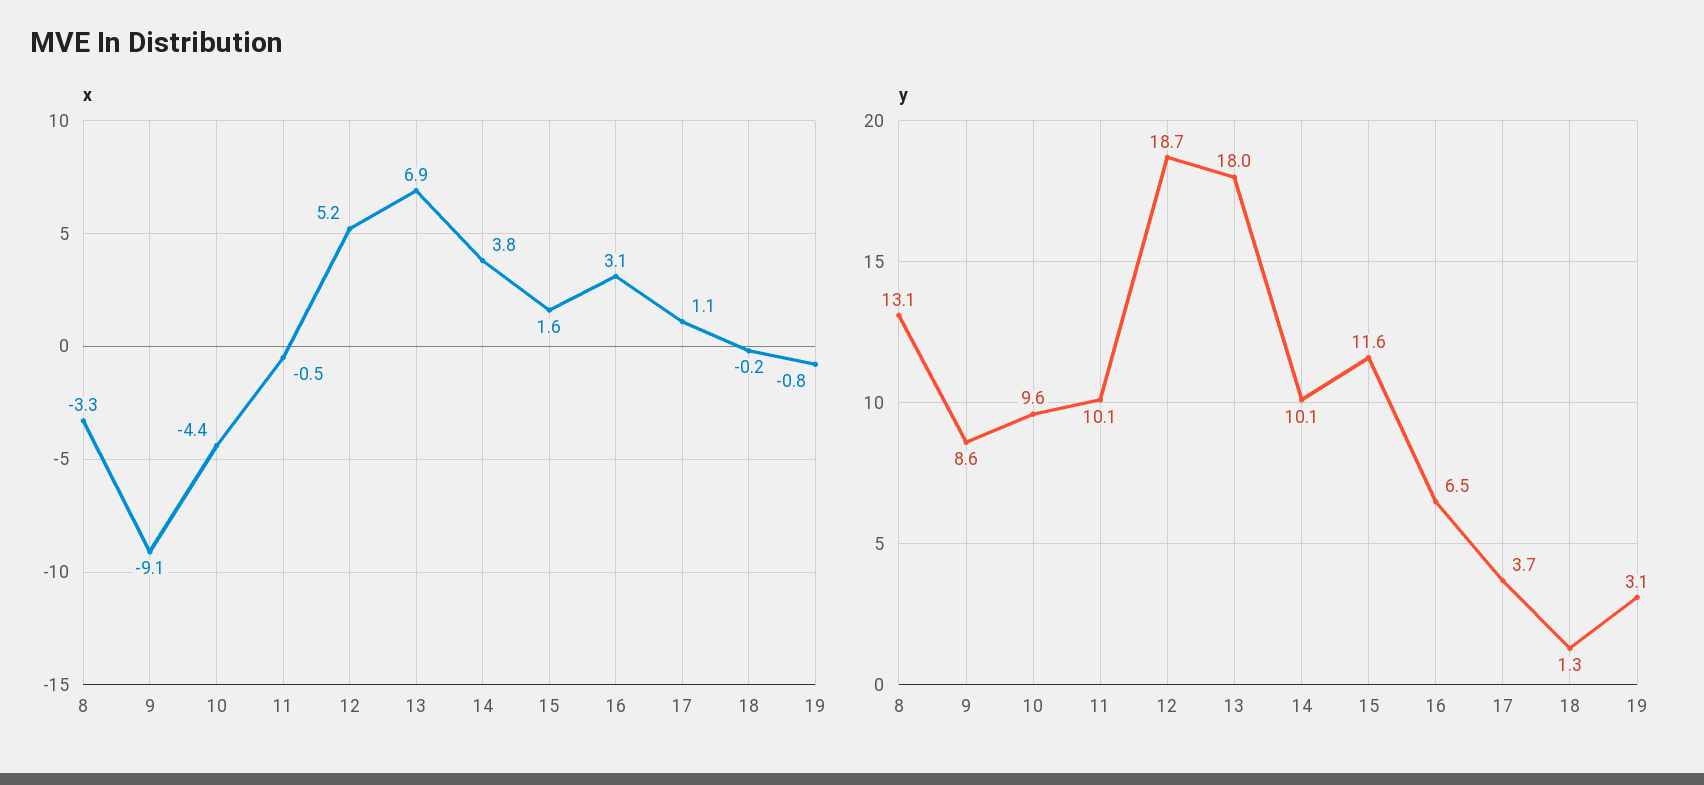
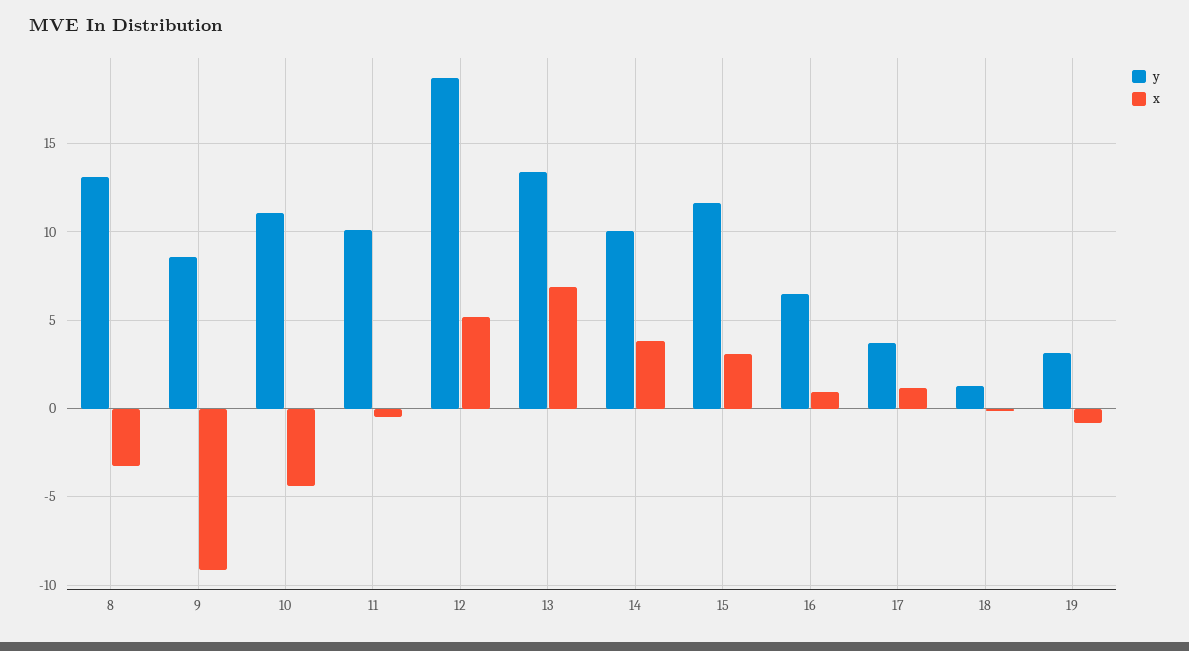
x, 15: 1.6 -> 3
x, 16: 3.1 -> 1
y, 10: 9.6 -> 11
y, 13: 18 -> 13.5

